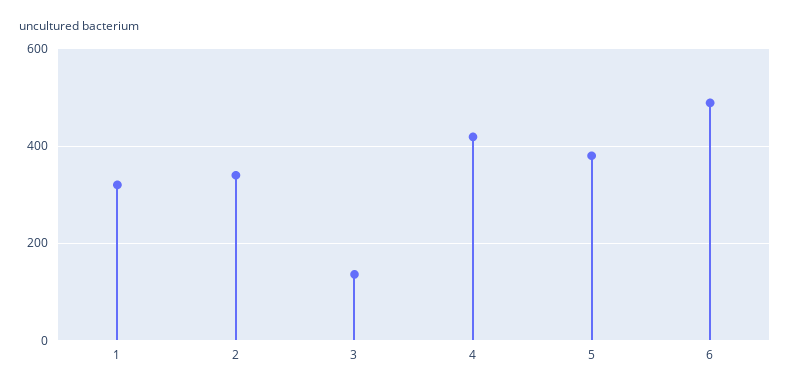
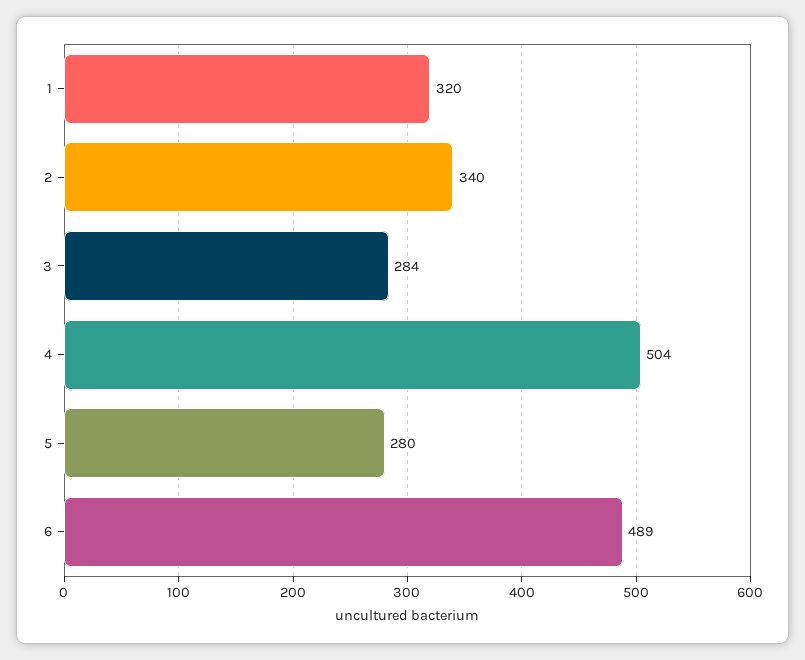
3: 140 -> 284
4: 420 -> 504
5: 380 -> 280

